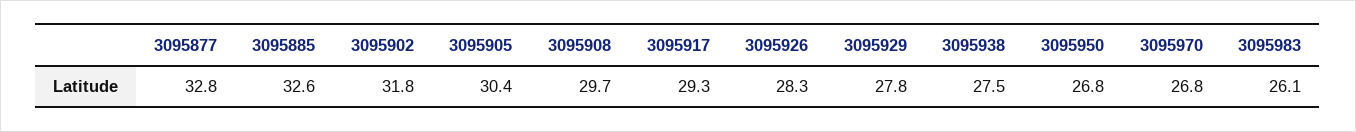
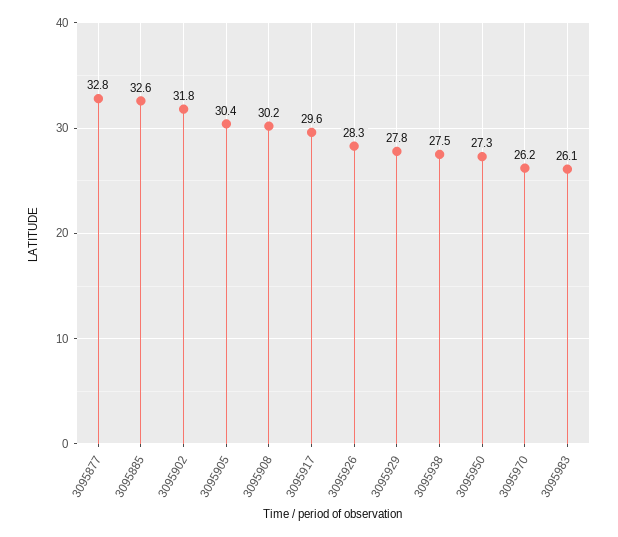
3095908: 29.7 -> 30.2
3095917: 29.3 -> 29.6
3095950: 26.8 -> 27.3
3095970: 26.8 -> 26.2

